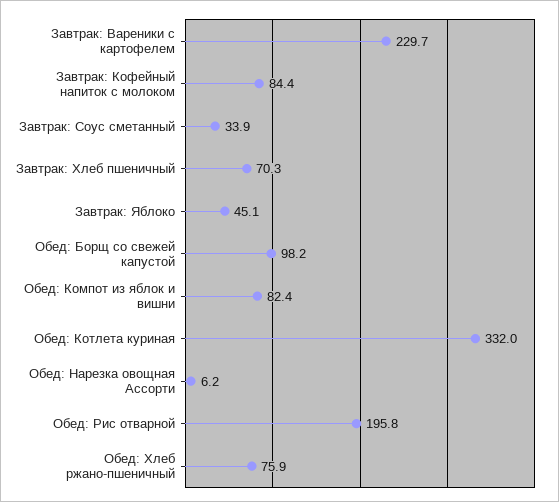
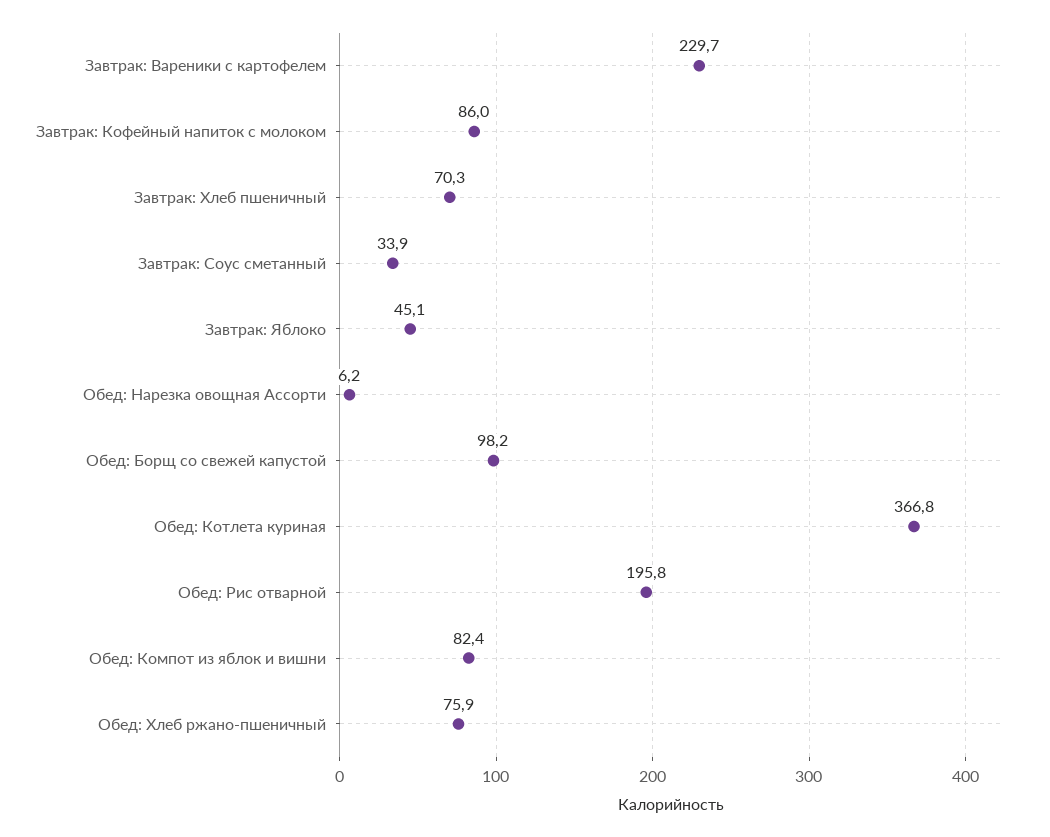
Завтрак: Кофейный напиток с молоком: 84.4 -> 86
Обед: Котлета куриная: 332 -> 366.8

